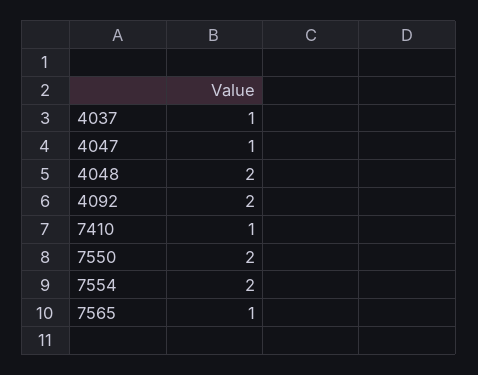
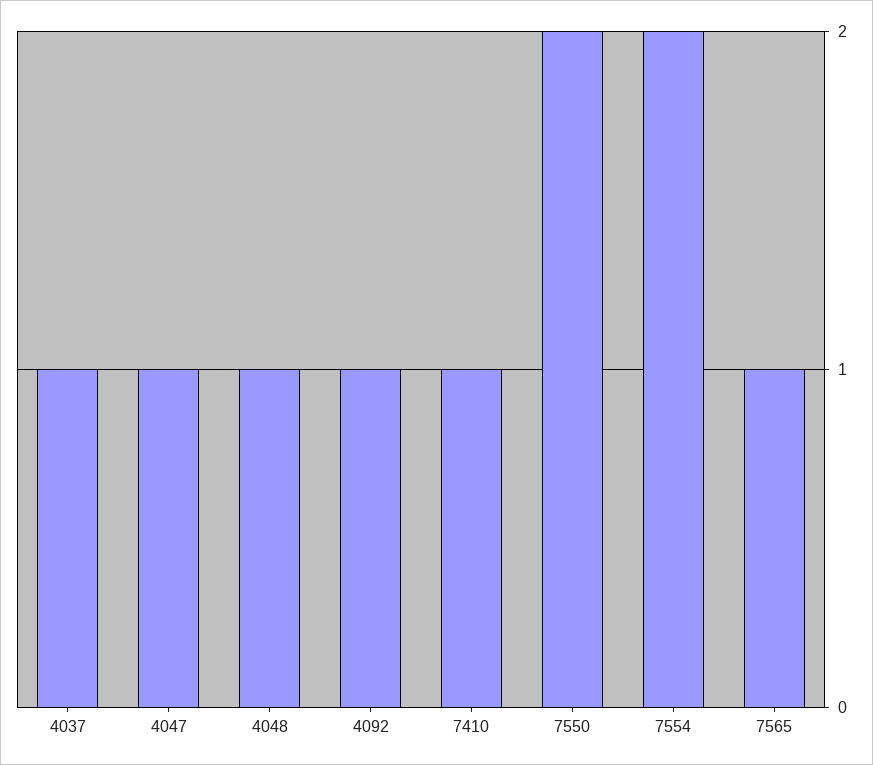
4048: 2 -> 1
4092: 2 -> 1

